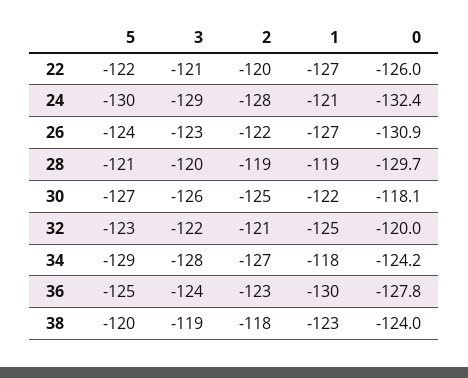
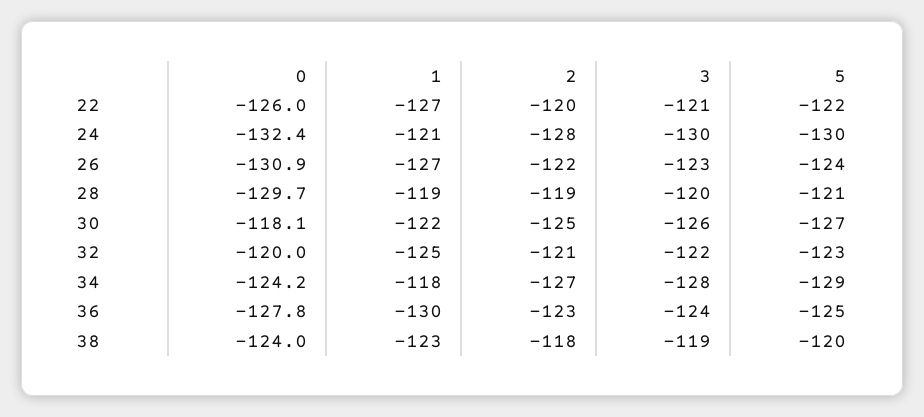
3, 24: -129 -> -130

